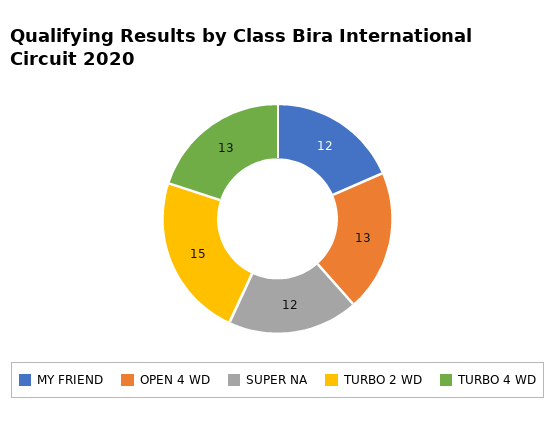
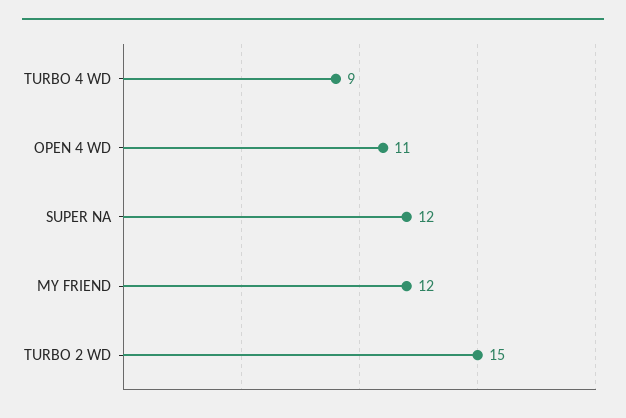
OPEN 4 WD: 13 -> 11
TURBO 4 WD: 13 -> 9

